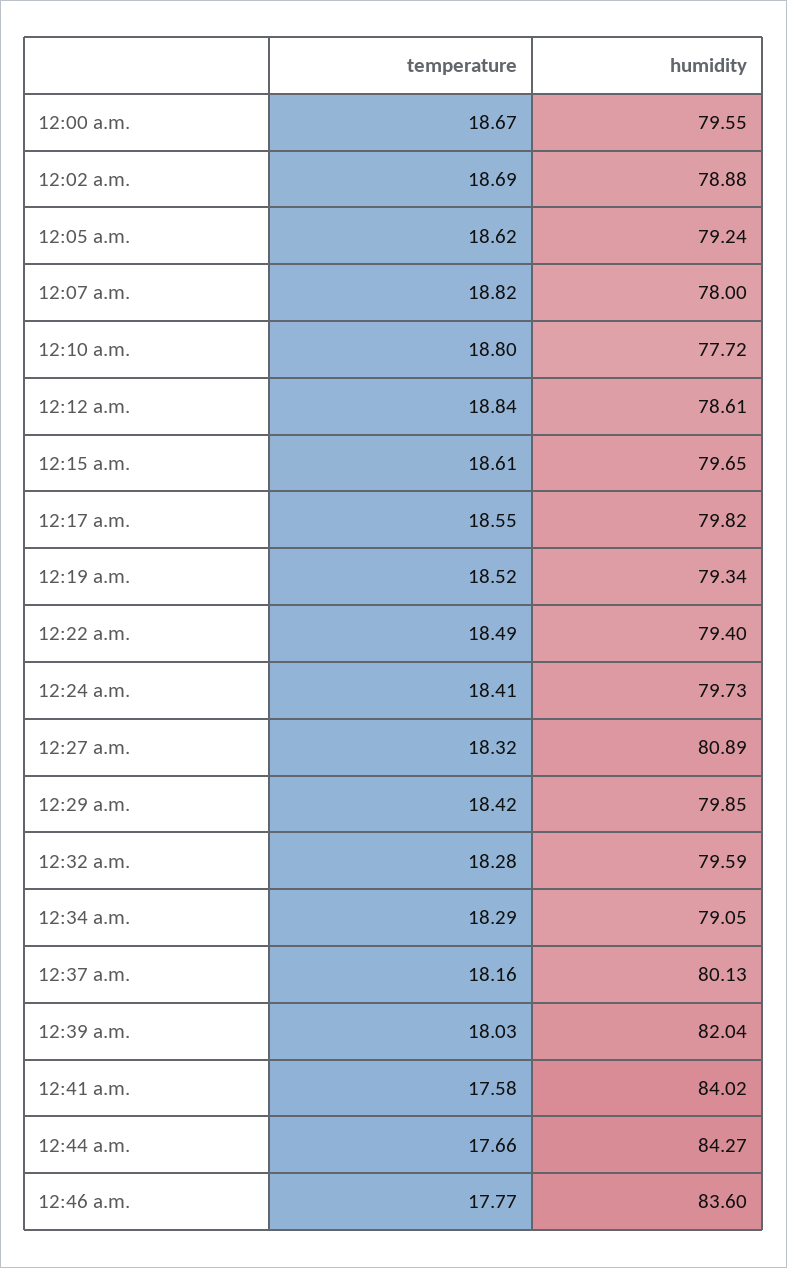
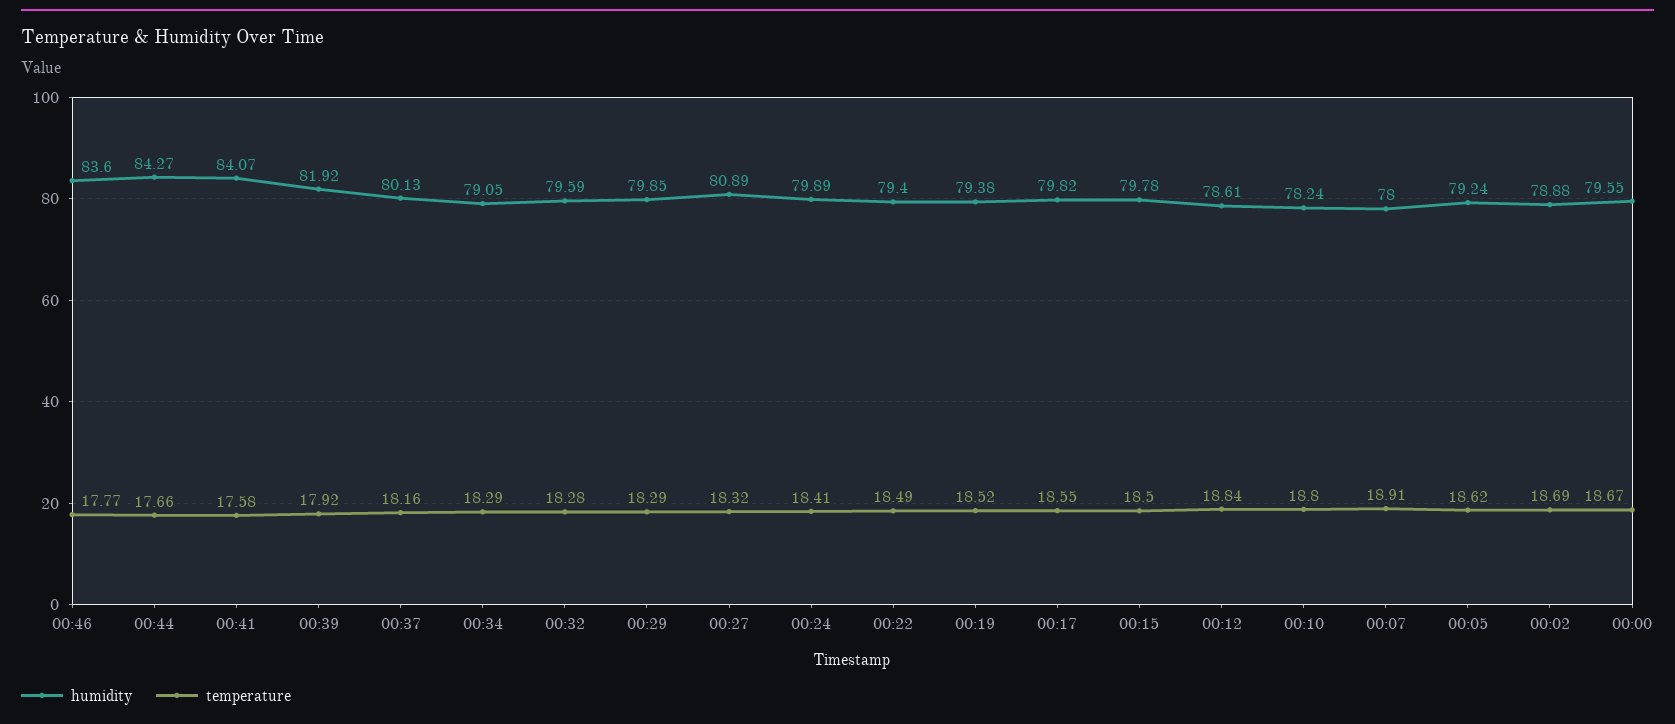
temperature, 12:07 a.m.: 18.82 -> 18.91
humidity, 12:10 a.m.: 77.72 -> 78.24
temperature, 12:15 a.m.: 18.61 -> 18.5
humidity, 12:15 a.m.: 79.65 -> 79.78
humidity, 12:19 a.m.: 79.34 -> 79.38
humidity, 12:24 a.m.: 79.73 -> 79.89
temperature, 12:29 a.m.: 18.42 -> 18.29
temperature, 12:39 a.m.: 18.03 -> 17.92
humidity, 12:39 a.m.: 82.04 -> 81.92
humidity, 12:41 a.m.: 84.02 -> 84.07

